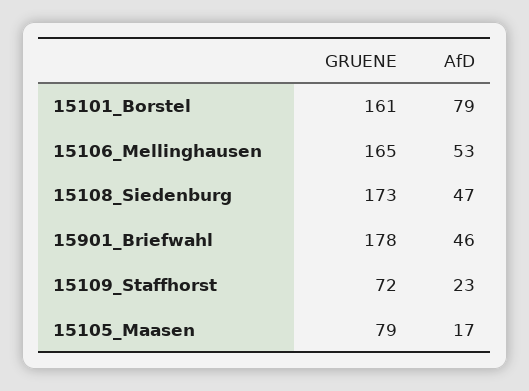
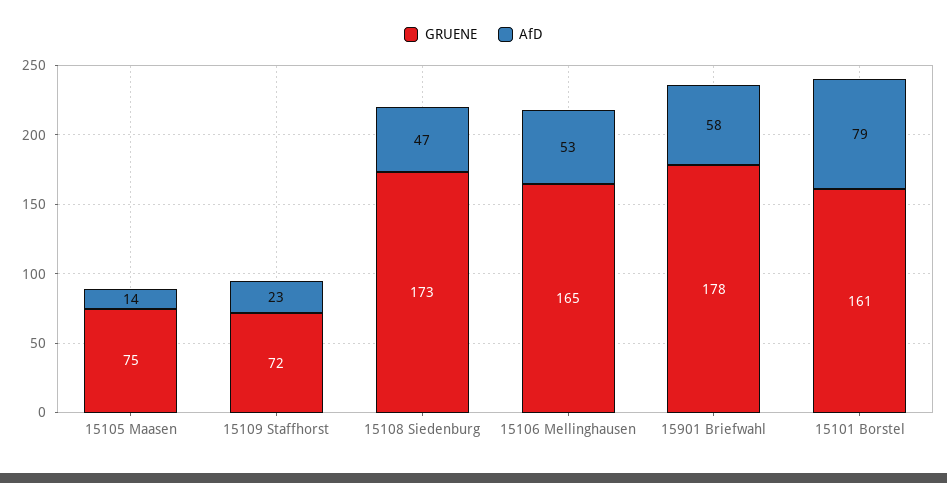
AfD, 15901_Briefwahl: 46 -> 58
GRUENE, 15105_Maasen: 79 -> 75
AfD, 15105_Maasen: 17 -> 14

